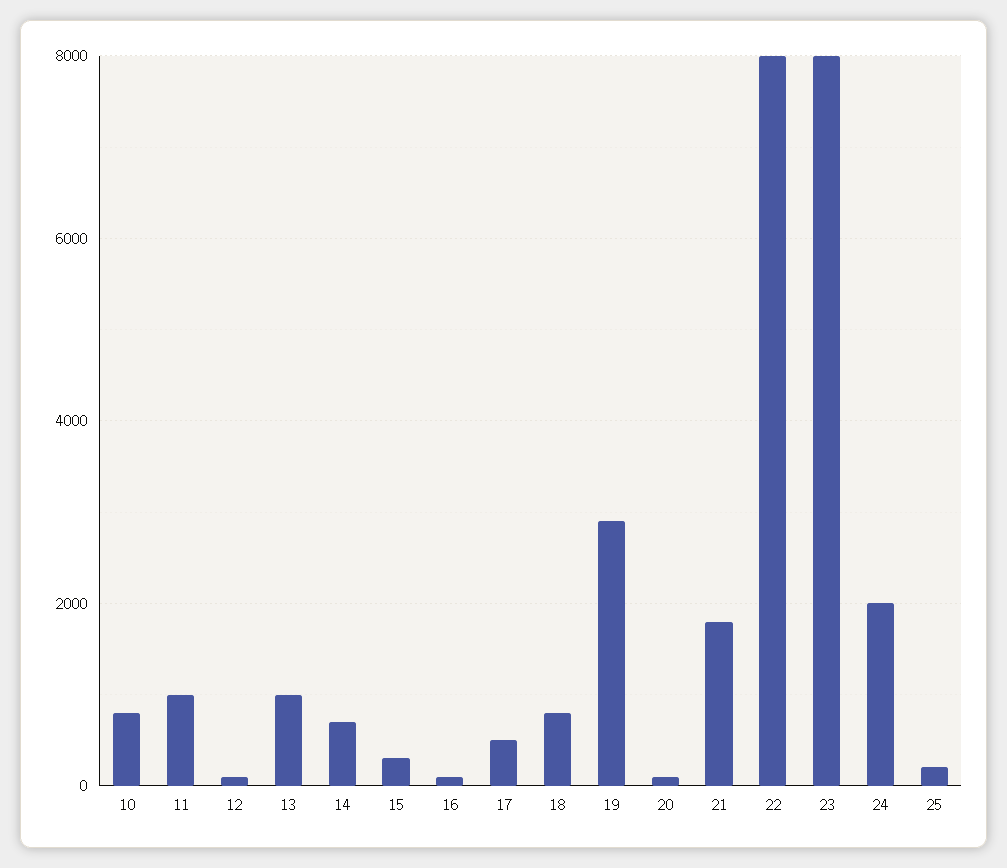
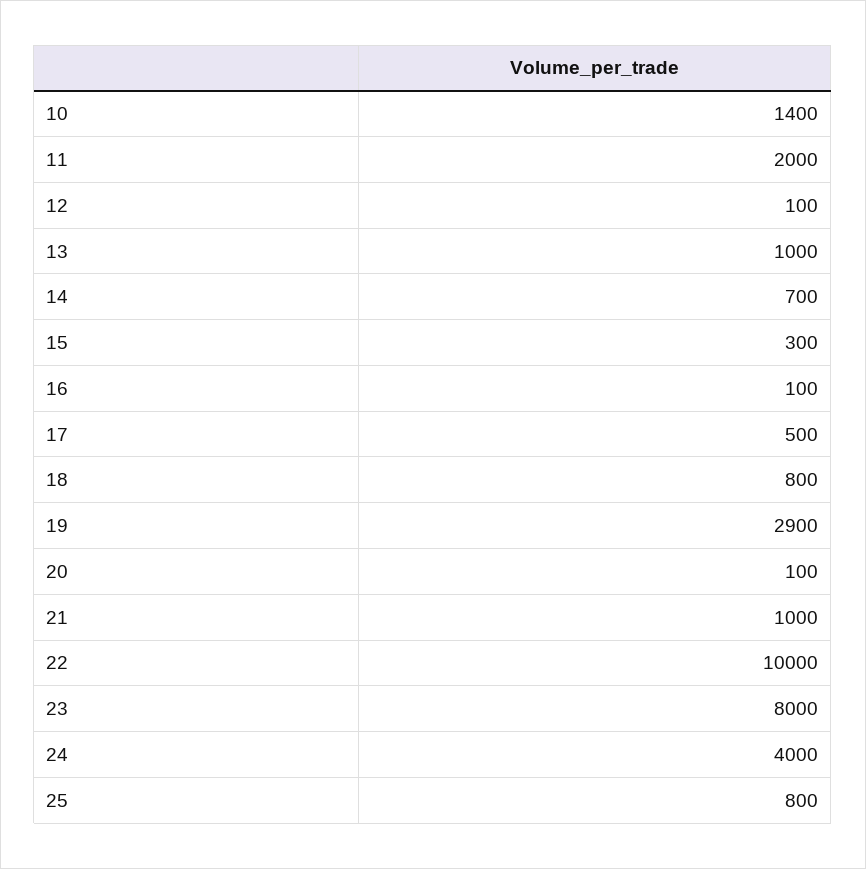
10: 800 -> 1400
11: 1000 -> 2000
21: 1800 -> 1000
22: 8000 -> 10000
24: 2000 -> 4000
25: 200 -> 800

